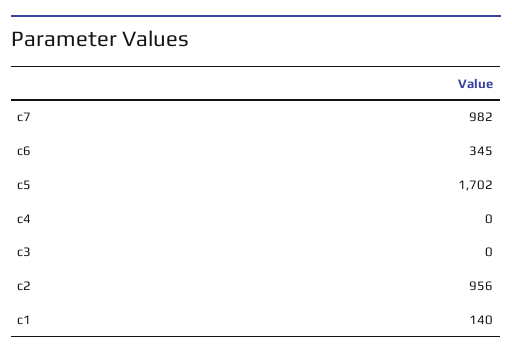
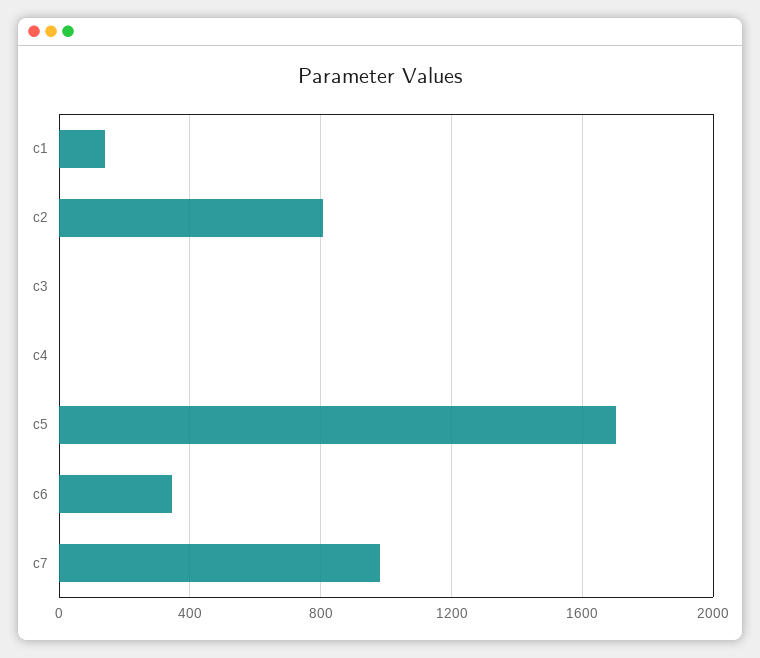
c2: 956 -> 800

